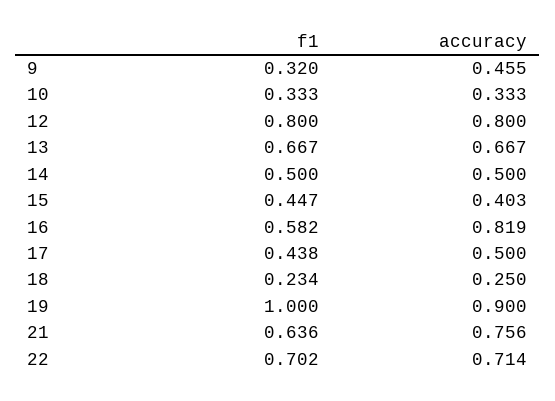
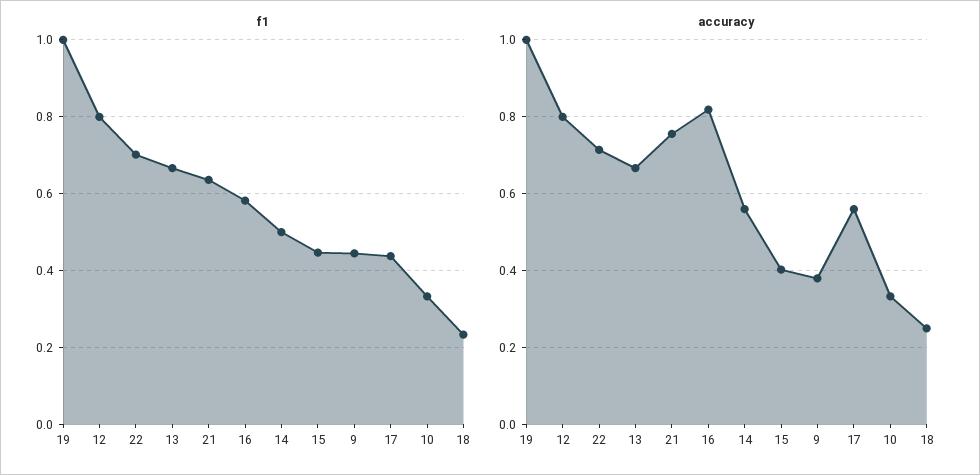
f1, 9: 0.32 -> 0.44
accuracy, 9: 0.455 -> 0.38
accuracy, 14: 0.5 -> 0.56
accuracy, 17: 0.5 -> 0.56
accuracy, 19: 0.9 -> 1

